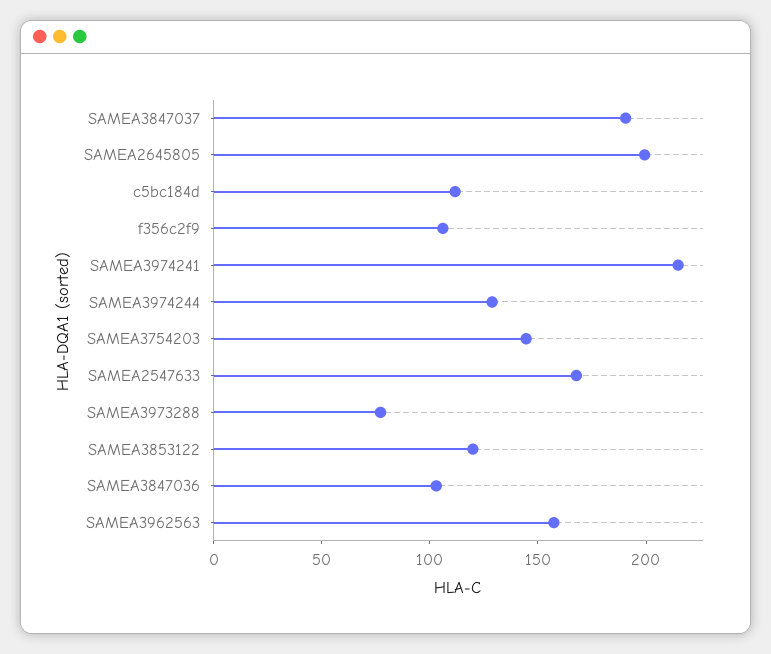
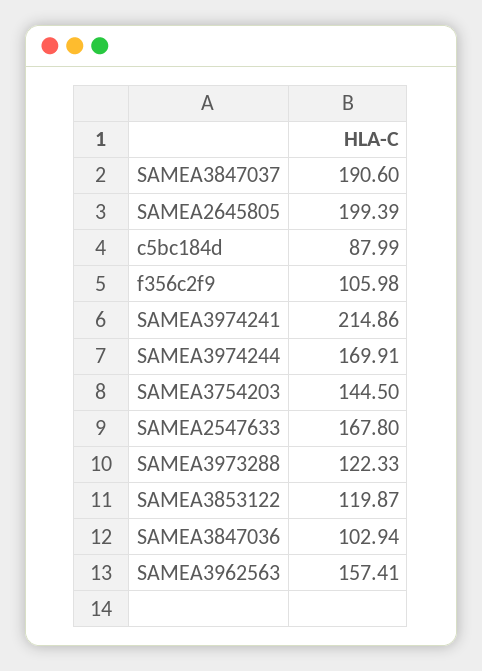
c5bc184d: 110 -> 87.99
SAMEA3974244: 130 -> 169.91
SAMEA3973288: 80 -> 122.33

